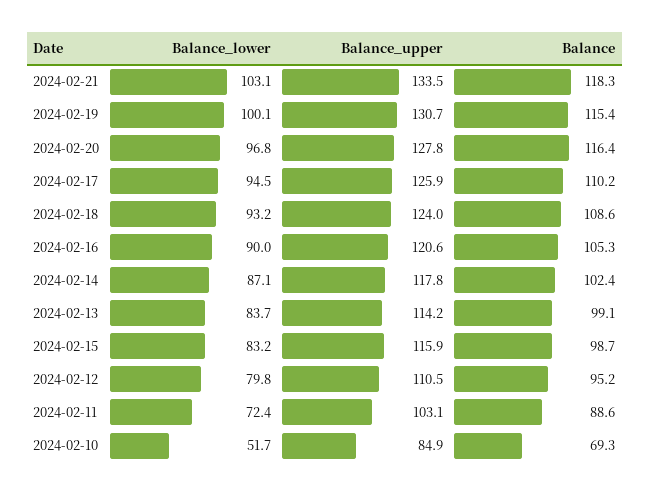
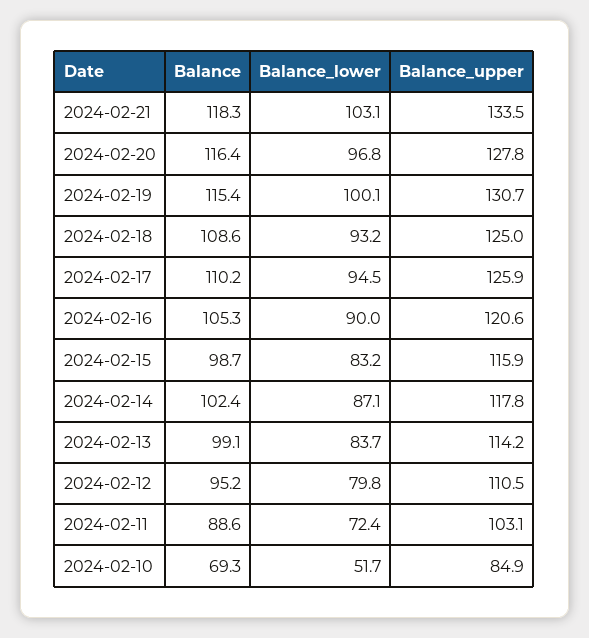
Balance_upper, 2024-02-18: 124 -> 125

